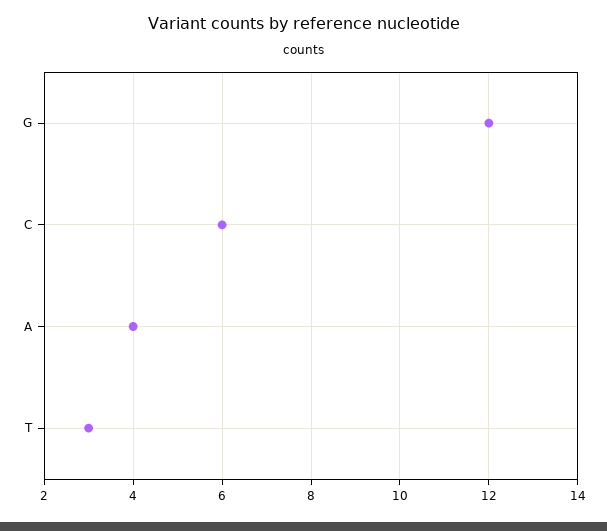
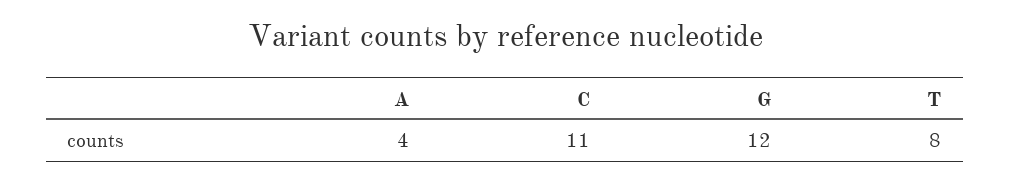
C: 6 -> 11
T: 3 -> 8

